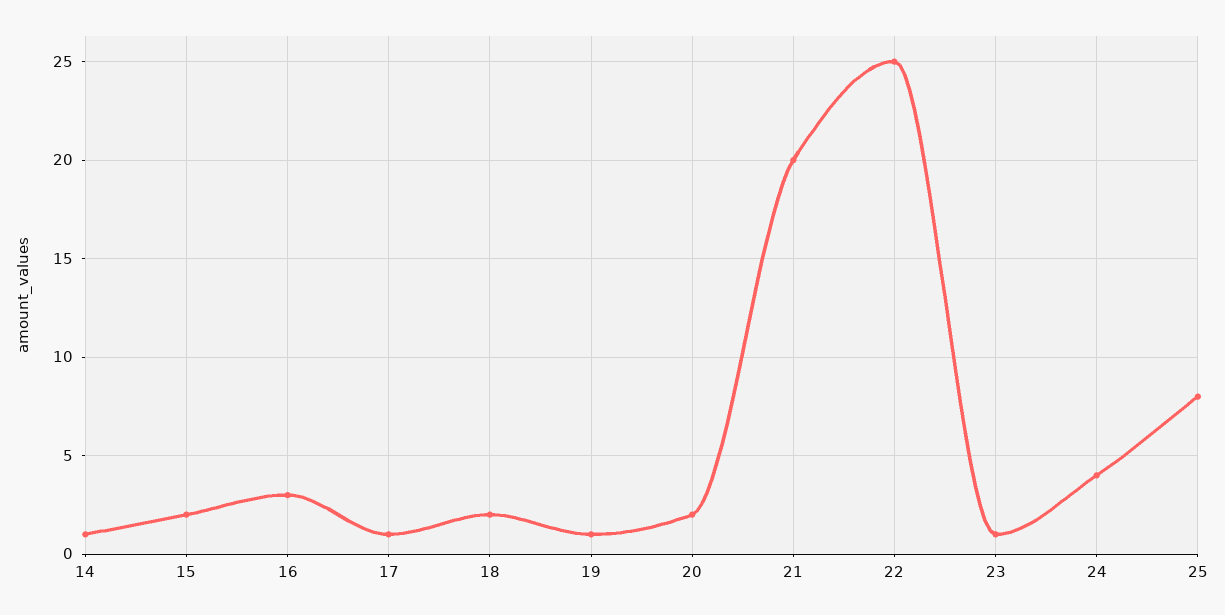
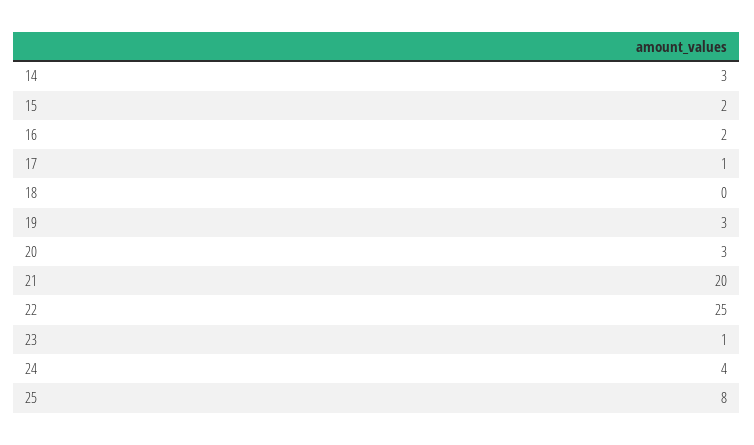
14: 1 -> 3
16: 3 -> 2
18: 2 -> 0
19: 1 -> 3
20: 2 -> 3

